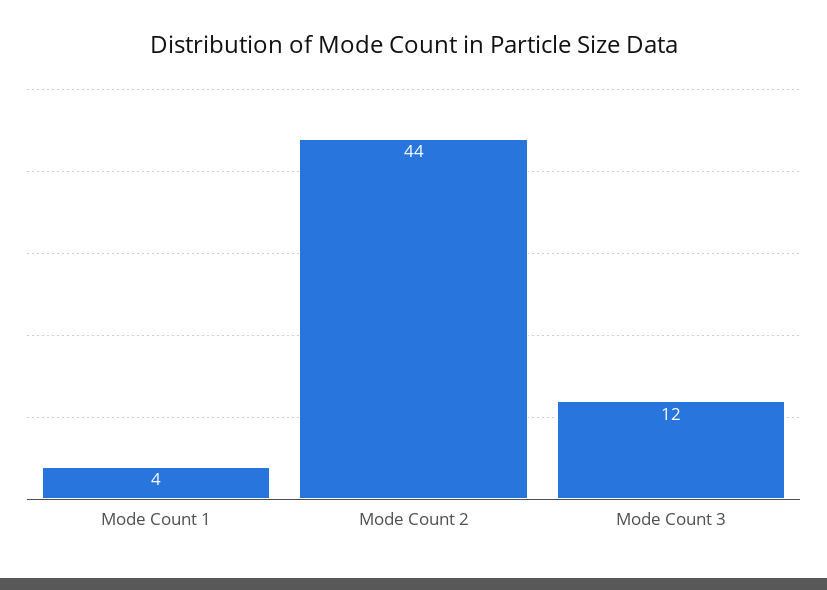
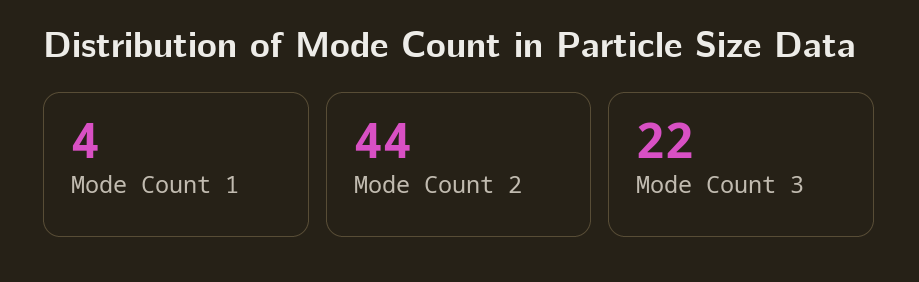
Mode Count 3: 12 -> 22

